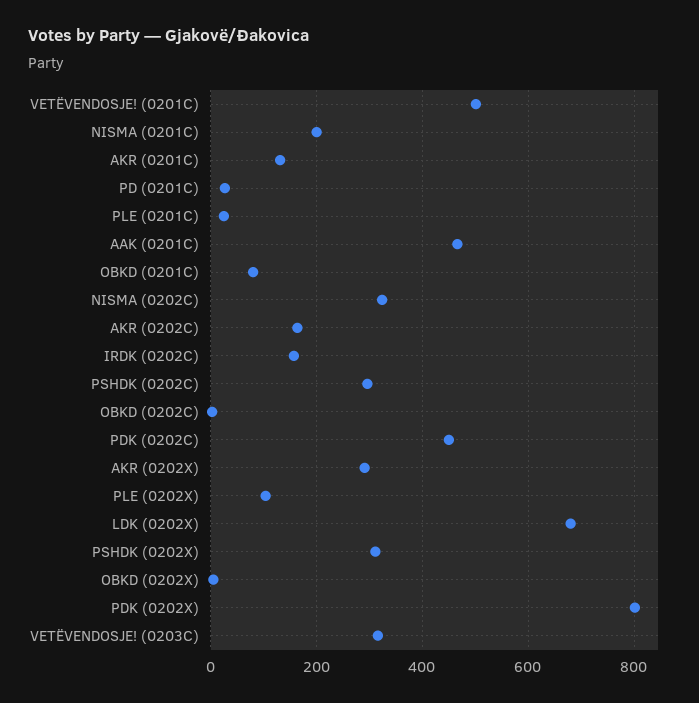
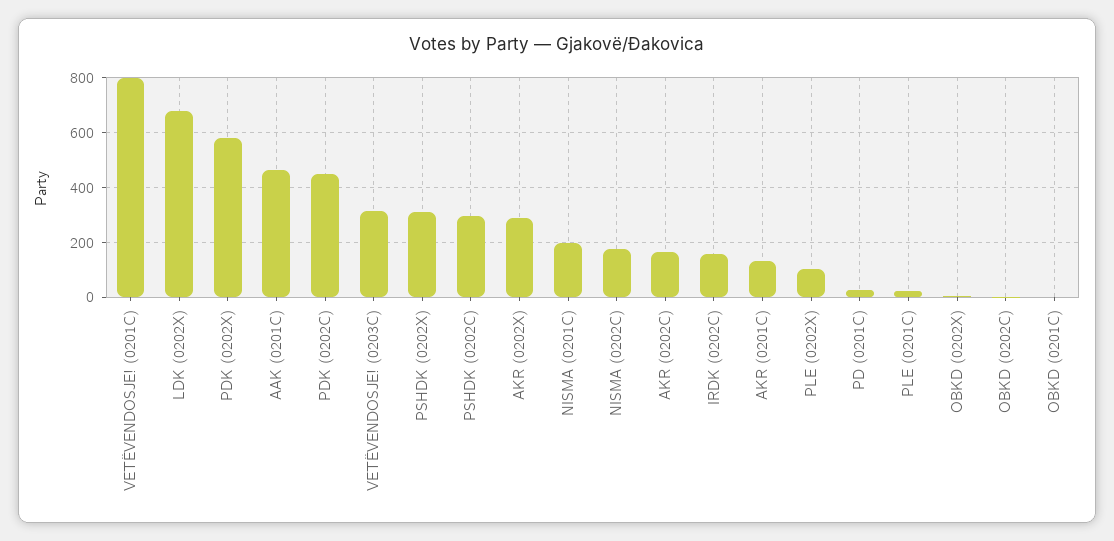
VETËVENDOSJE! (0201C): 500 -> 800
OBKD (0201C): 80 -> 0
NISMA (0202C): 320 -> 175
PDK (0202X): 800 -> 575

